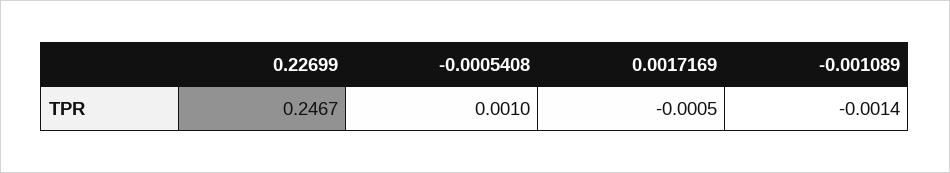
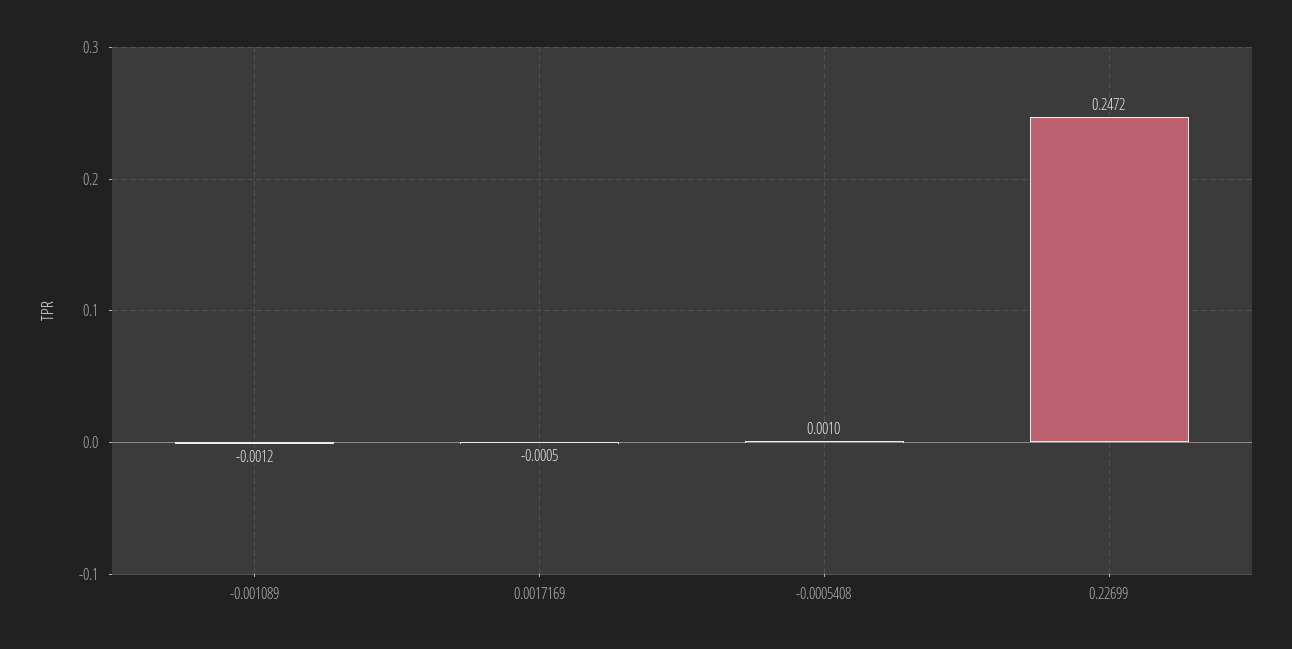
0.22699: 0.2467 -> 0.2472
-0.001089: -0.0014 -> -0.0012

